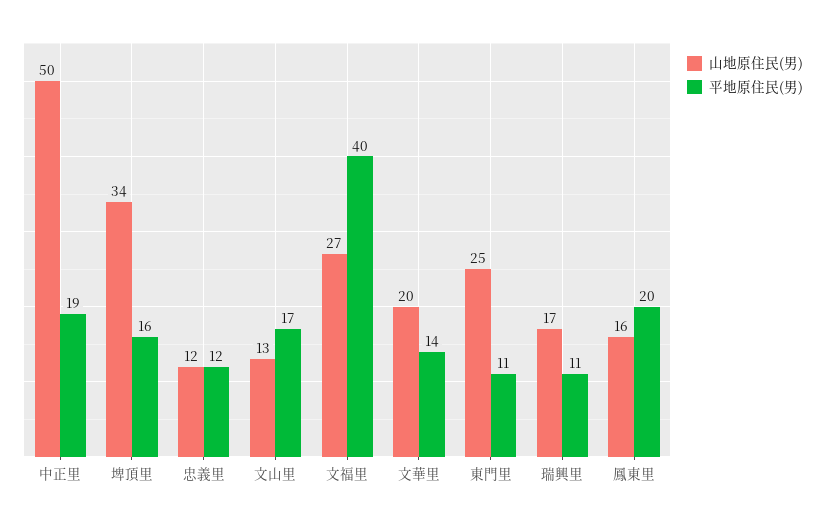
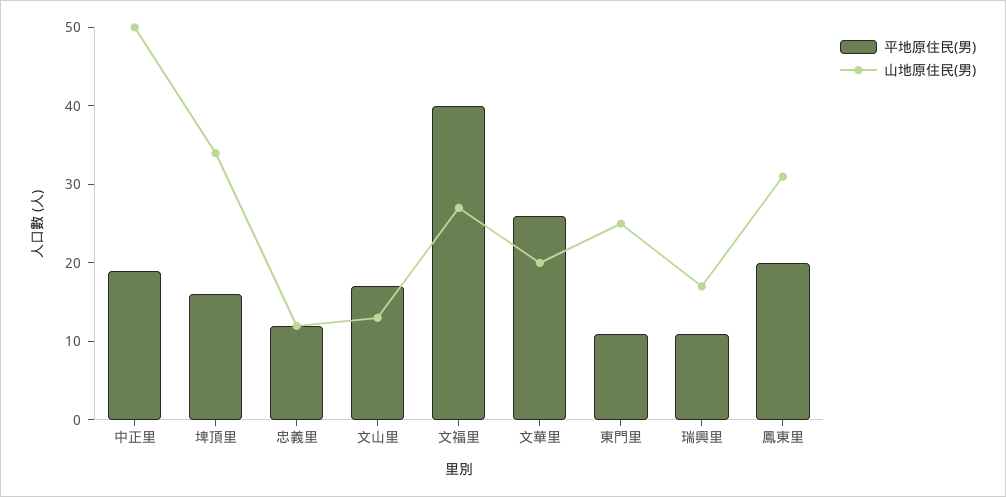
平地原住民(男), 文華里: 14 -> 25
山地原住民(男), 鳳東里: 16 -> 30

